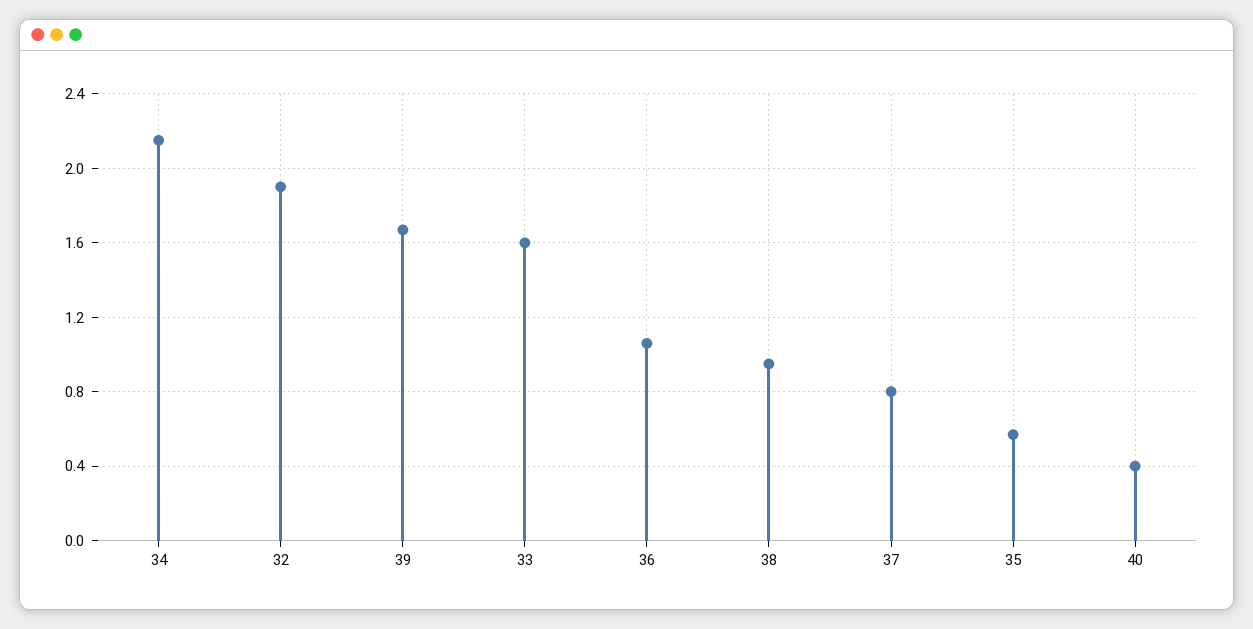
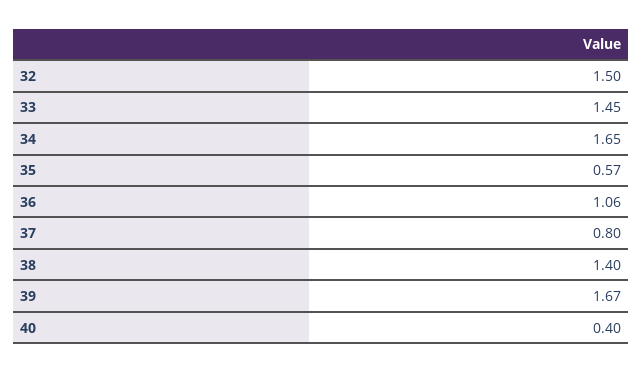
34: 2.15 -> 1.65
32: 1.9 -> 1.5
33: 1.6 -> 1.45
38: 0.95 -> 1.4

